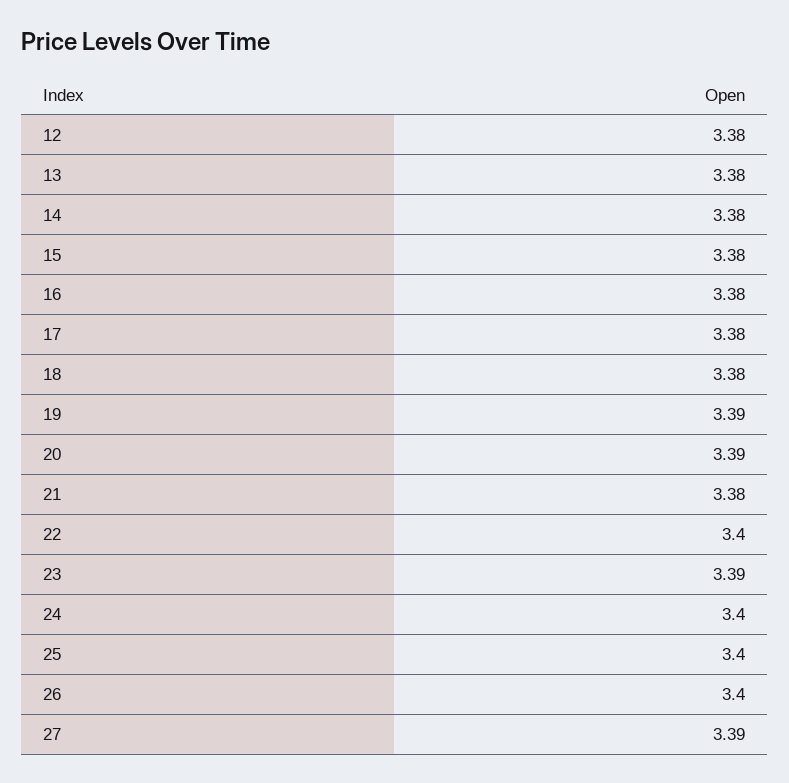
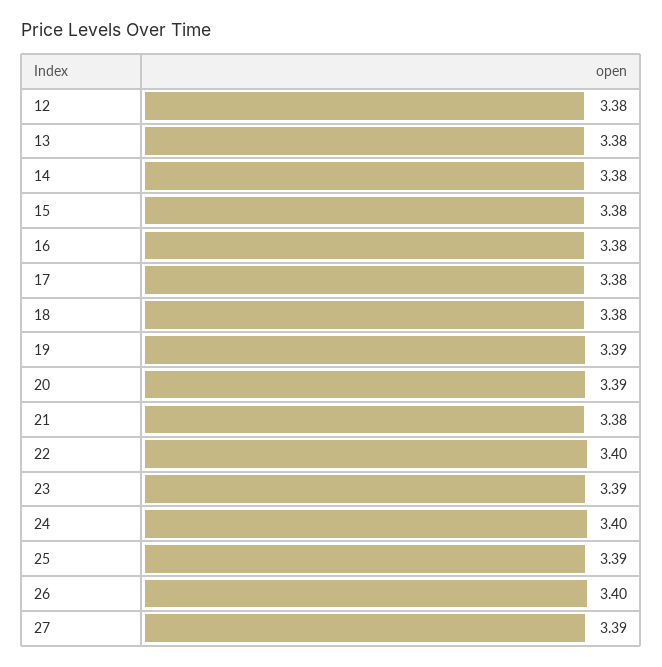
25: 3.4 -> 3.39

